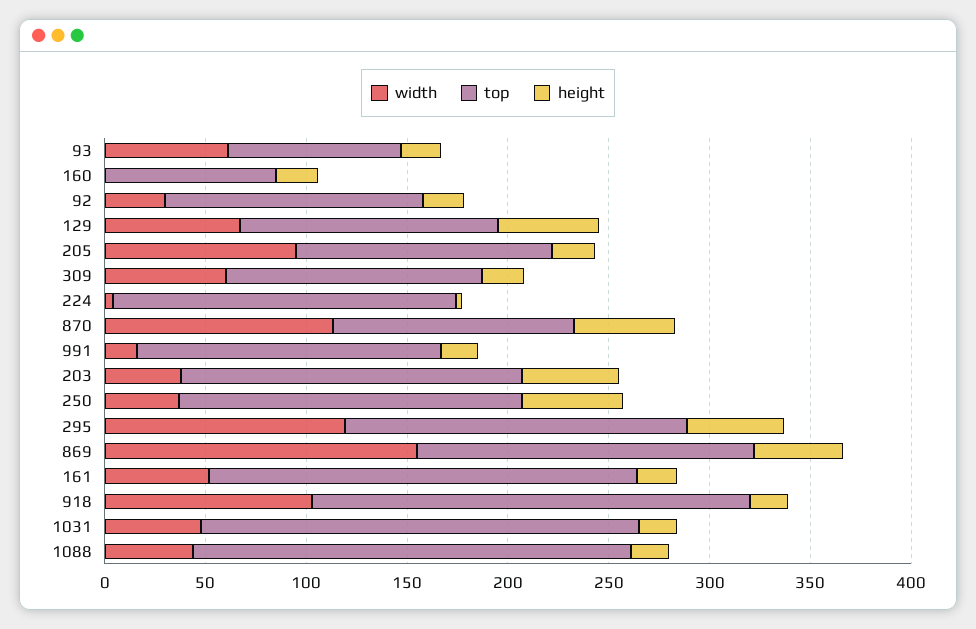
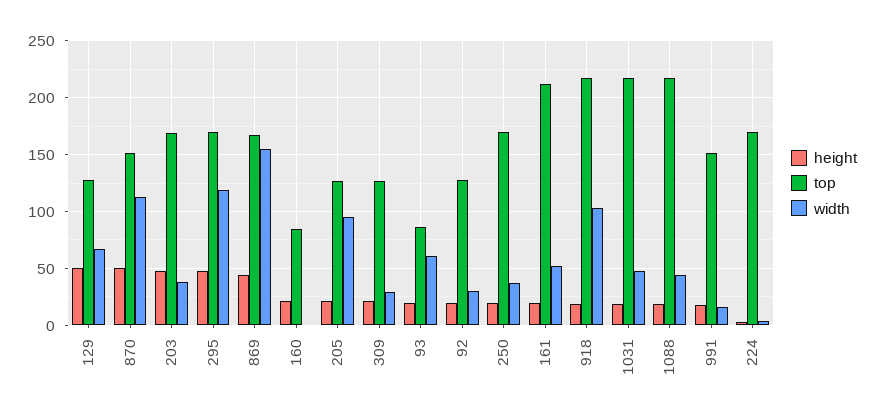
width, 309: 60 -> 30
top, 870: 120 -> 150
height, 250: 50 -> 20

